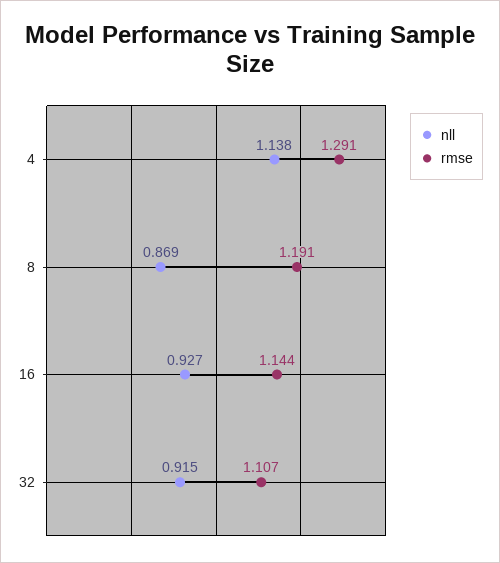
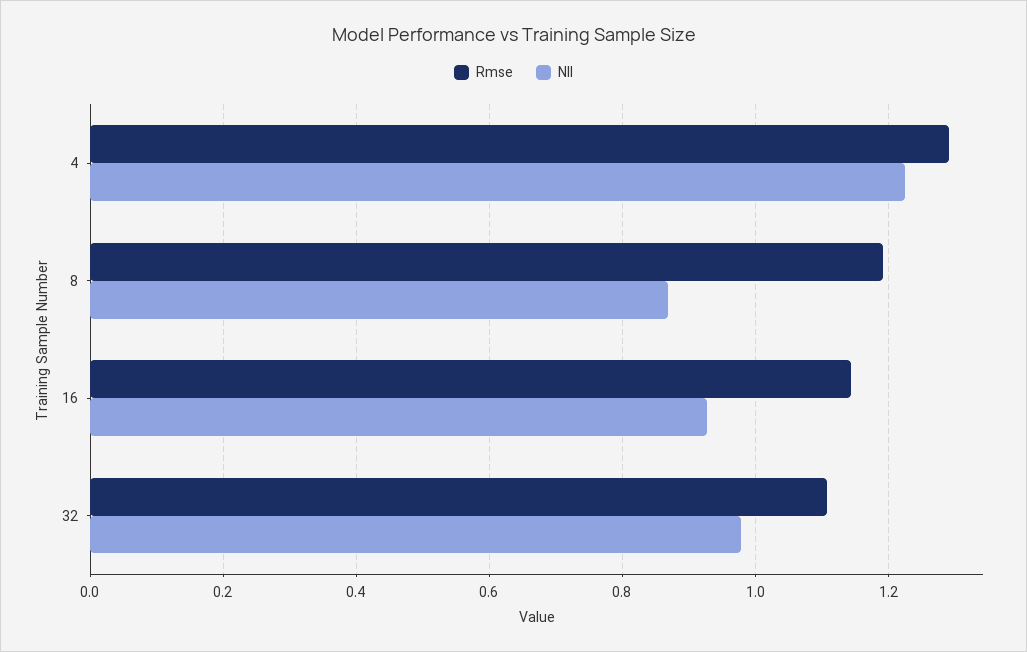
nll, 4: 1.138 -> 1.22
nll, 32: 0.915 -> 0.98

